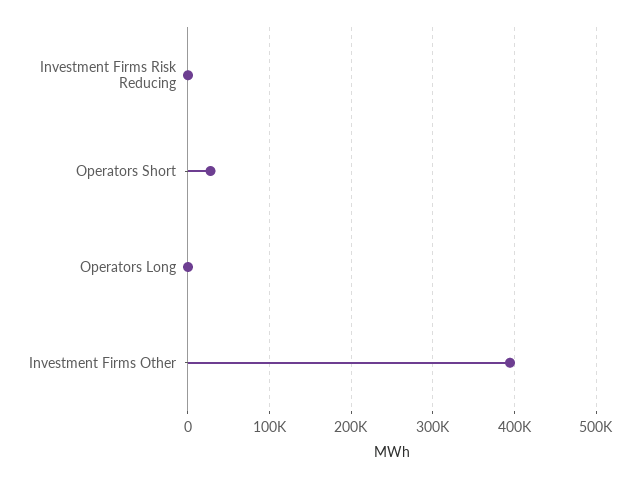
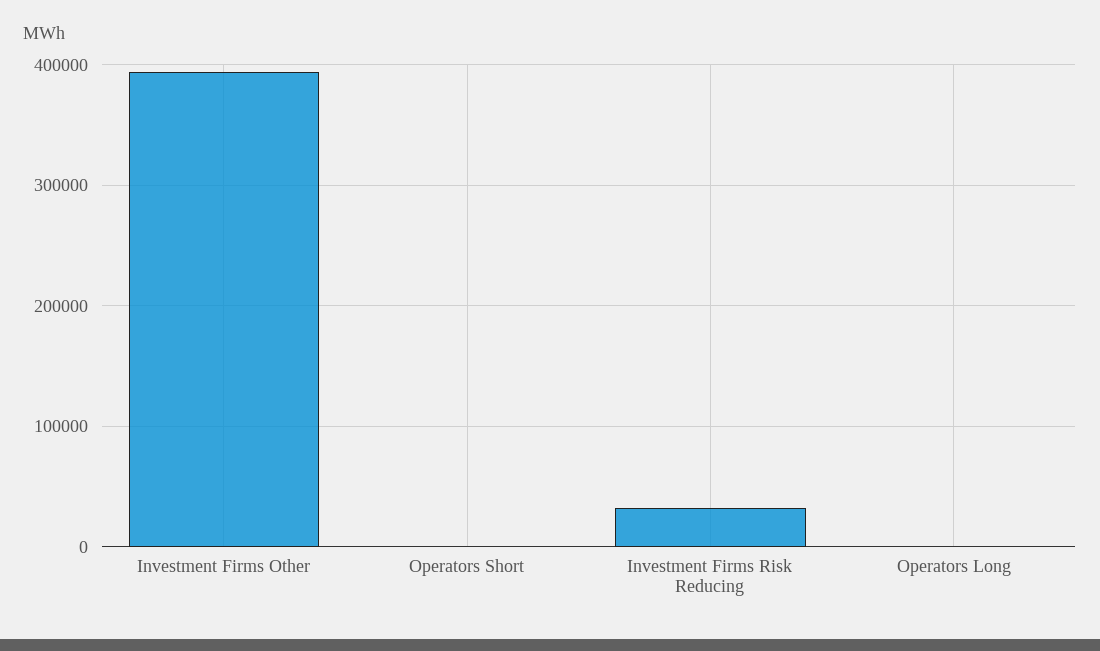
Investment Firms Risk Reducing: 0 -> 30000
Operators Short: 30000 -> 0

